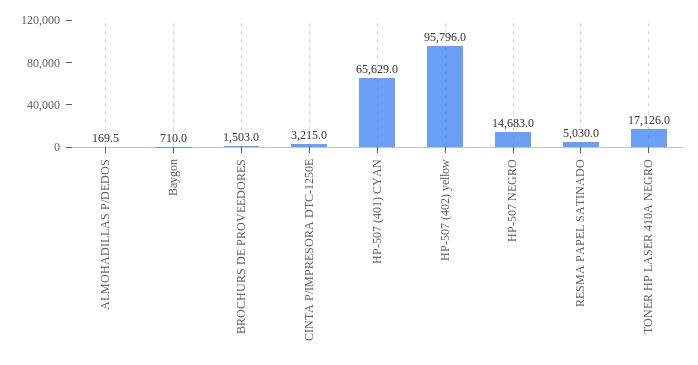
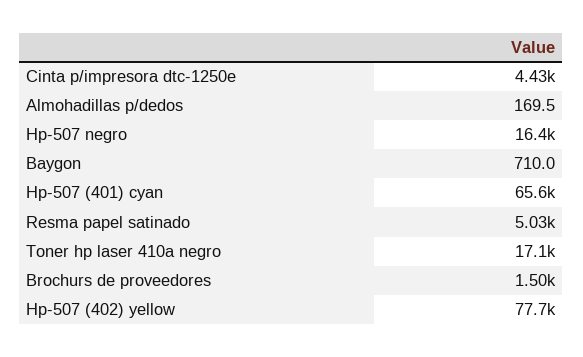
CINTA P/IMPRESORA DTC-1250E: 3215 -> 4430
HP-507 (402) yellow: 95796 -> 77700
HP-507 NEGRO: 14683 -> 16400

